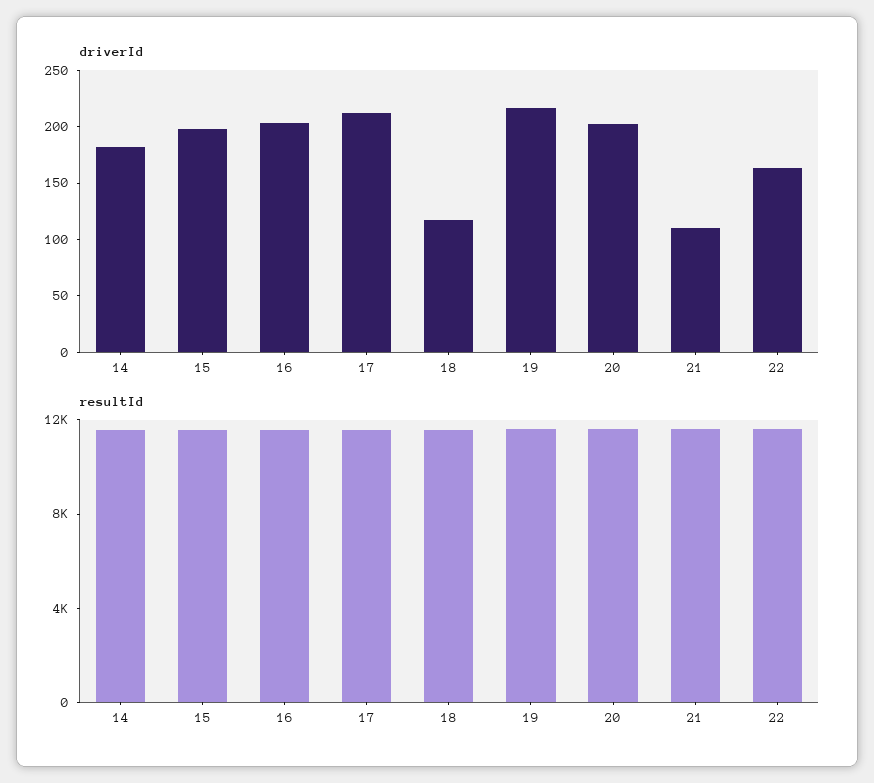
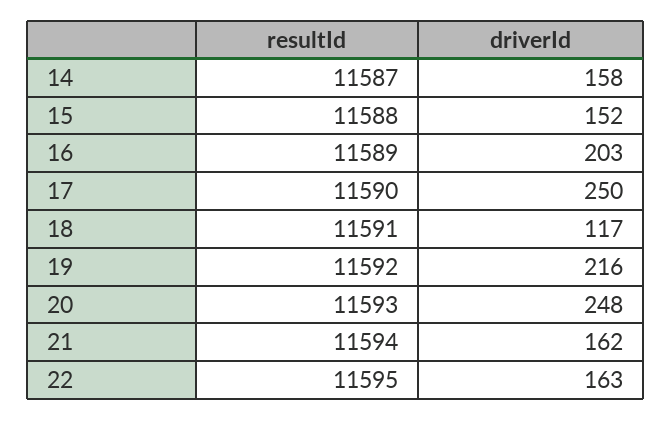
driverId, 14: 180 -> 158
driverId, 15: 200 -> 152
driverId, 17: 210 -> 250
driverId, 20: 200 -> 248
driverId, 21: 110 -> 162

